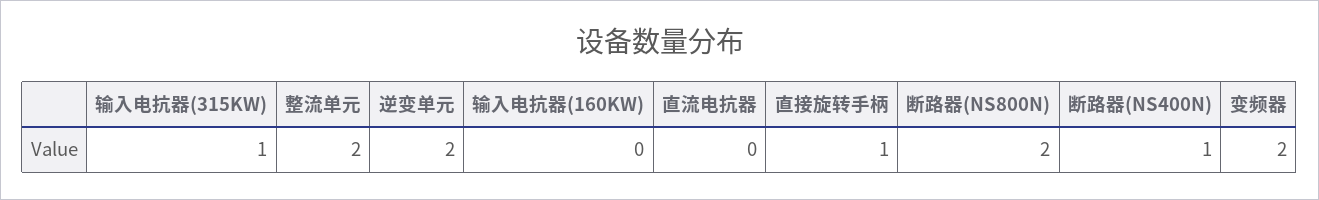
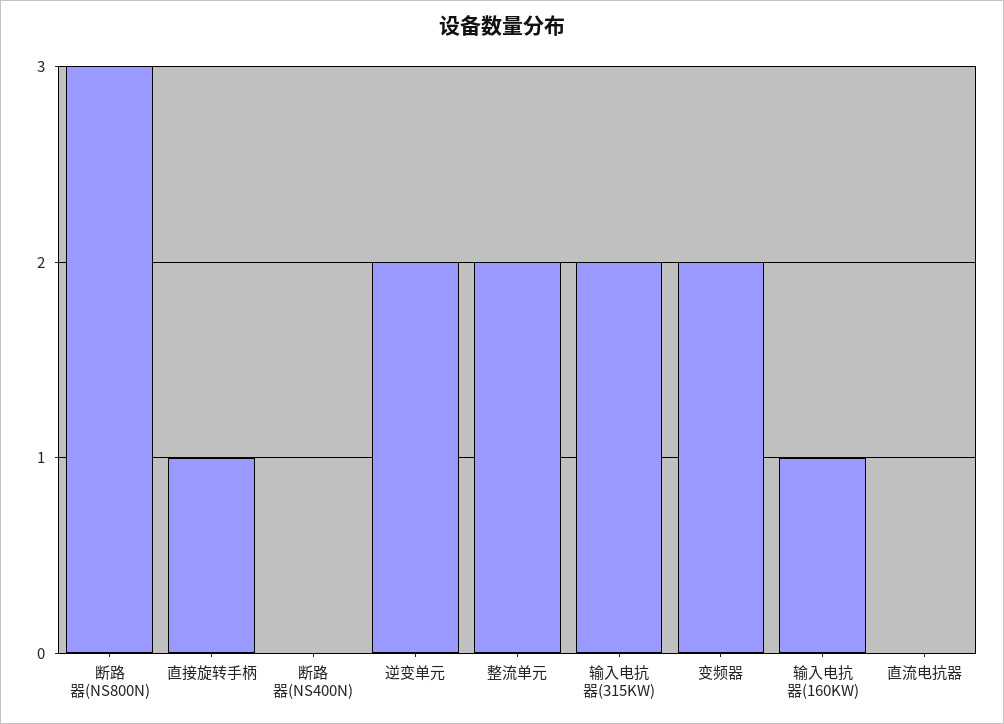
输入电抗器(315KW): 1 -> 2
输入电抗器(160KW): 0 -> 1
断路器(NS800N): 2 -> 3
断路器(NS400N): 1 -> 0

